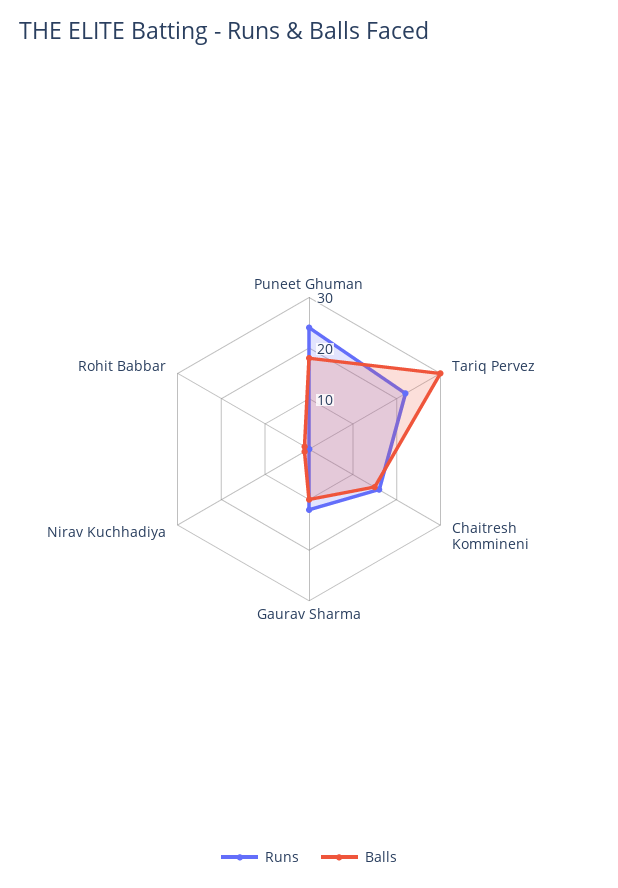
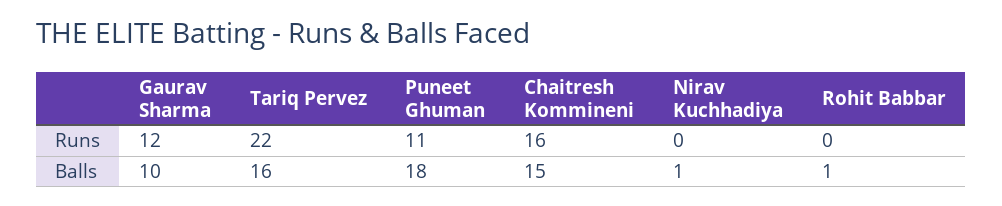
Runs, Puneet Ghuman: 25 -> 11
Balls, Tariq Pervez: 30 -> 16

